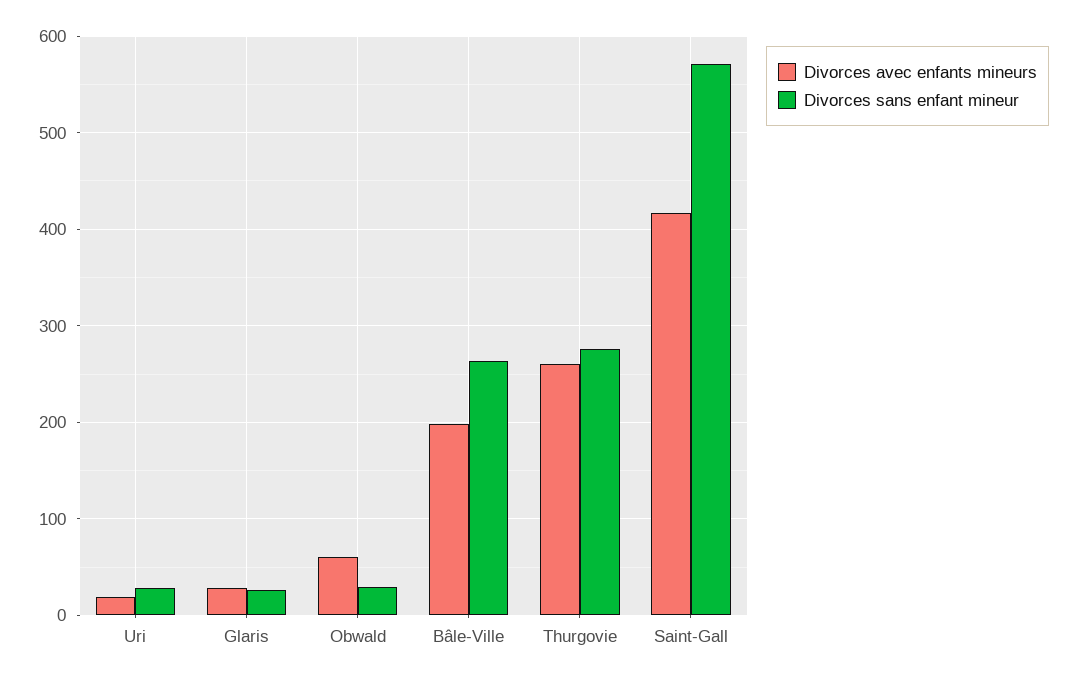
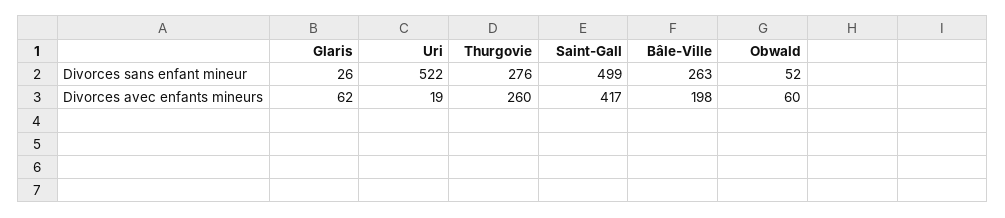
Divorces sans enfant mineur, Uri: 30 -> 522
Divorces avec enfants mineurs, Glaris: 30 -> 62
Divorces sans enfant mineur, Obwald: 30 -> 52
Divorces sans enfant mineur, Saint-Gall: 570 -> 499

